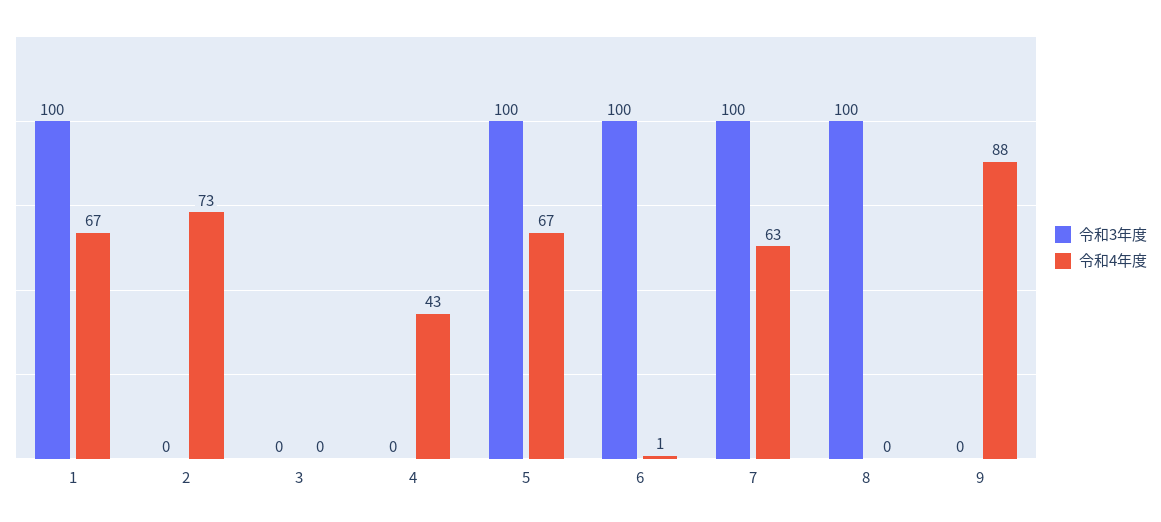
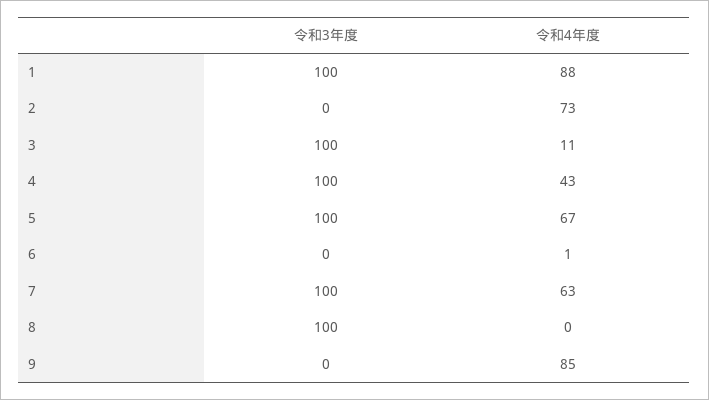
令和4年度, 1: 67 -> 88
令和3年度, 3: 0 -> 100
令和4年度, 3: 0 -> 11
令和3年度, 4: 0 -> 100
令和3年度, 6: 100 -> 0
令和4年度, 9: 88 -> 85

